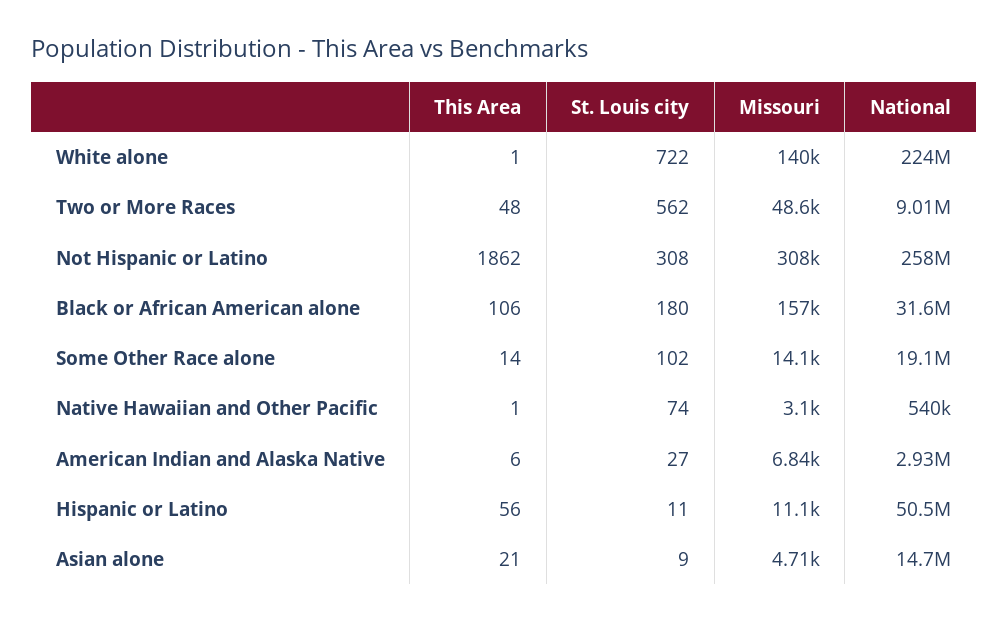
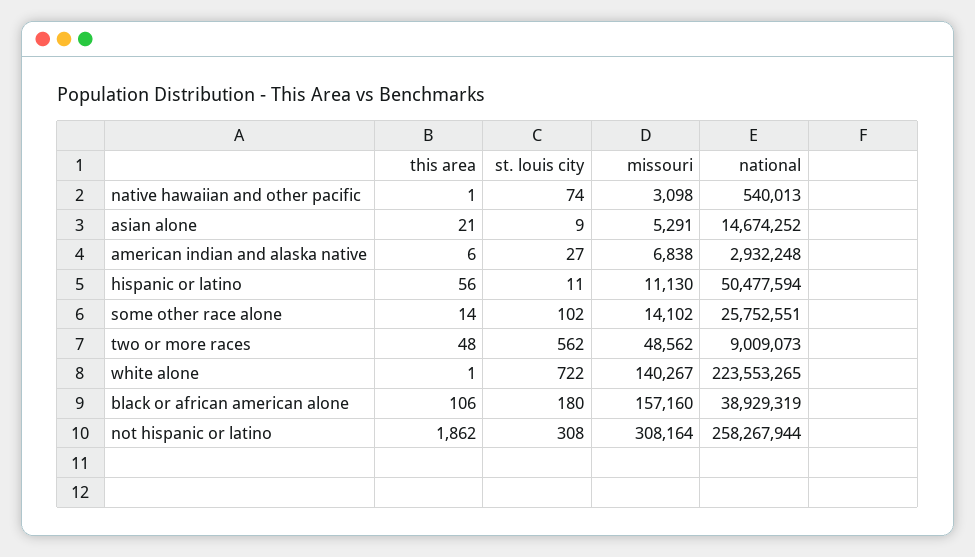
National, Black or African American alone: 31600000 -> 38929319
National, Some Other Race alone: 19100000 -> 25752551
Missouri, Asian alone: 4710 -> 5291

